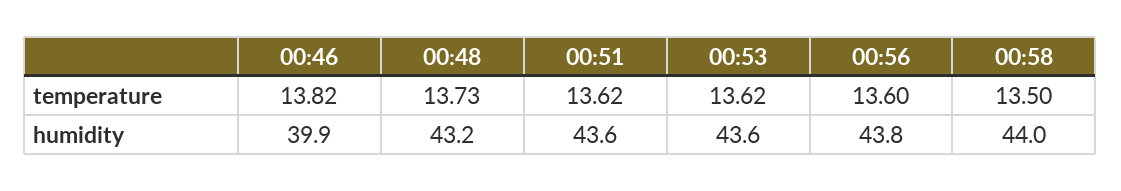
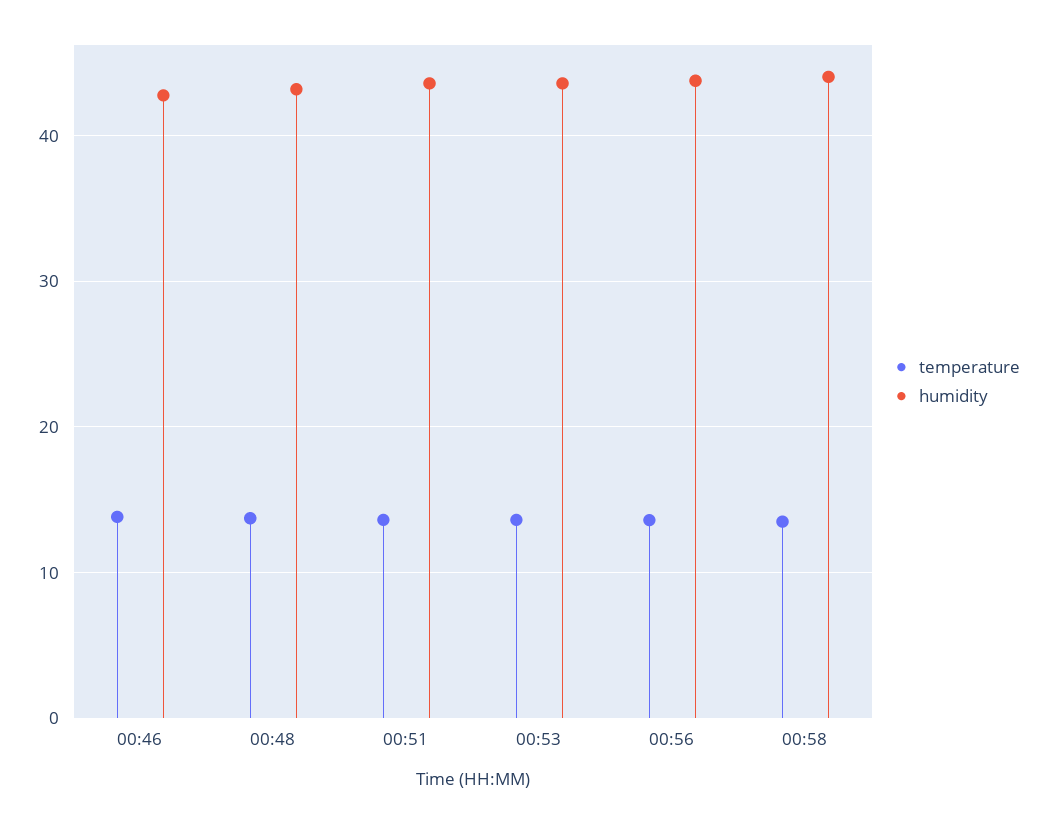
humidity, 00:46: 39.9 -> 43

